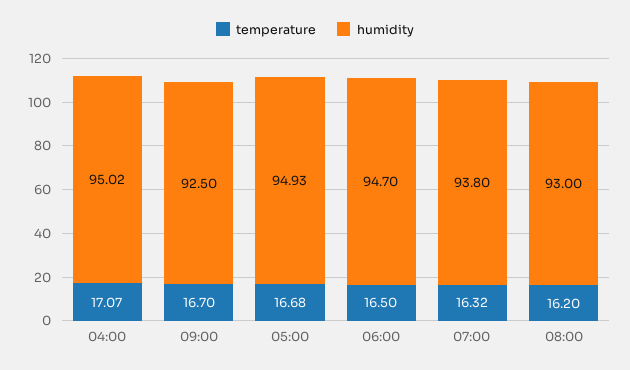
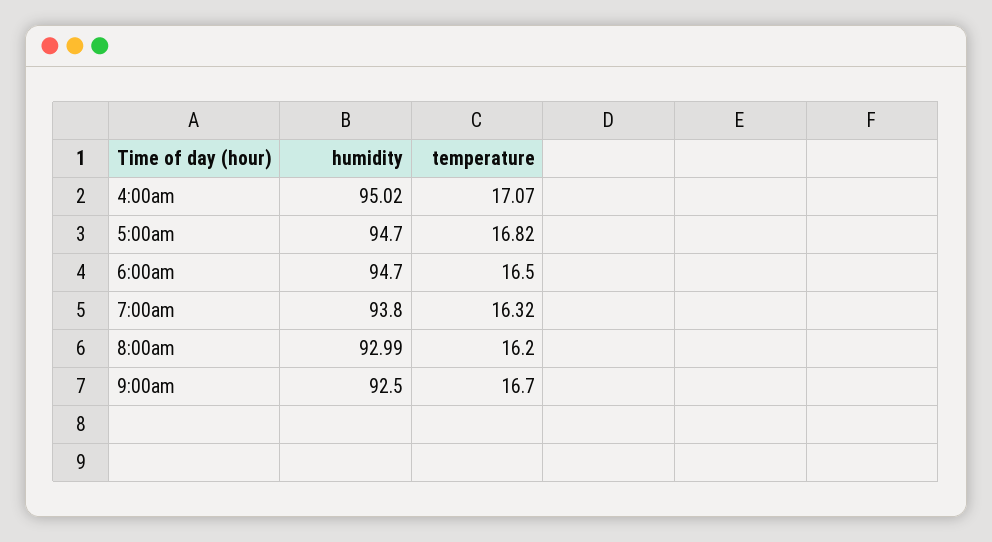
temperature, 05:00: 16.68 -> 16.82
humidity, 05:00: 94.93 -> 94.7
humidity, 08:00: 93 -> 92.99

